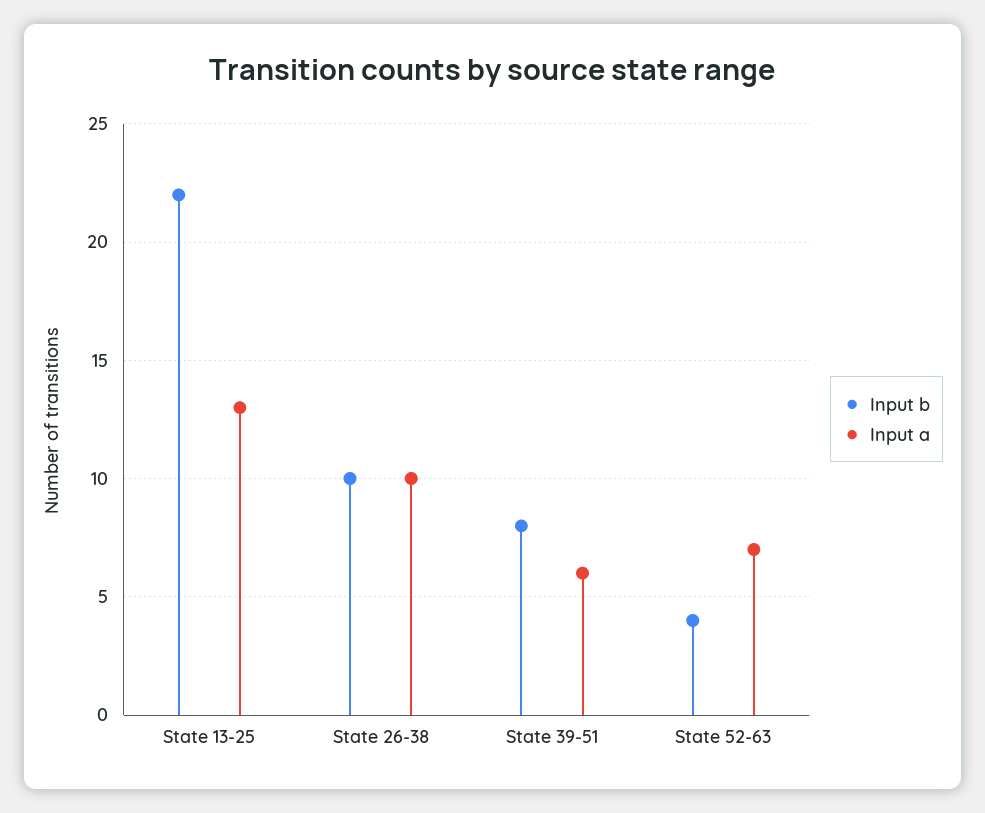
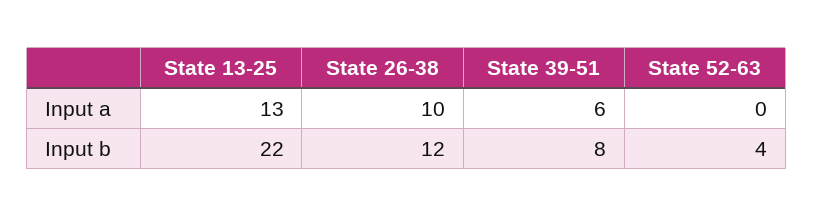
Input b, State 26-38: 10 -> 12
Input a, State 52-63: 7 -> 0

